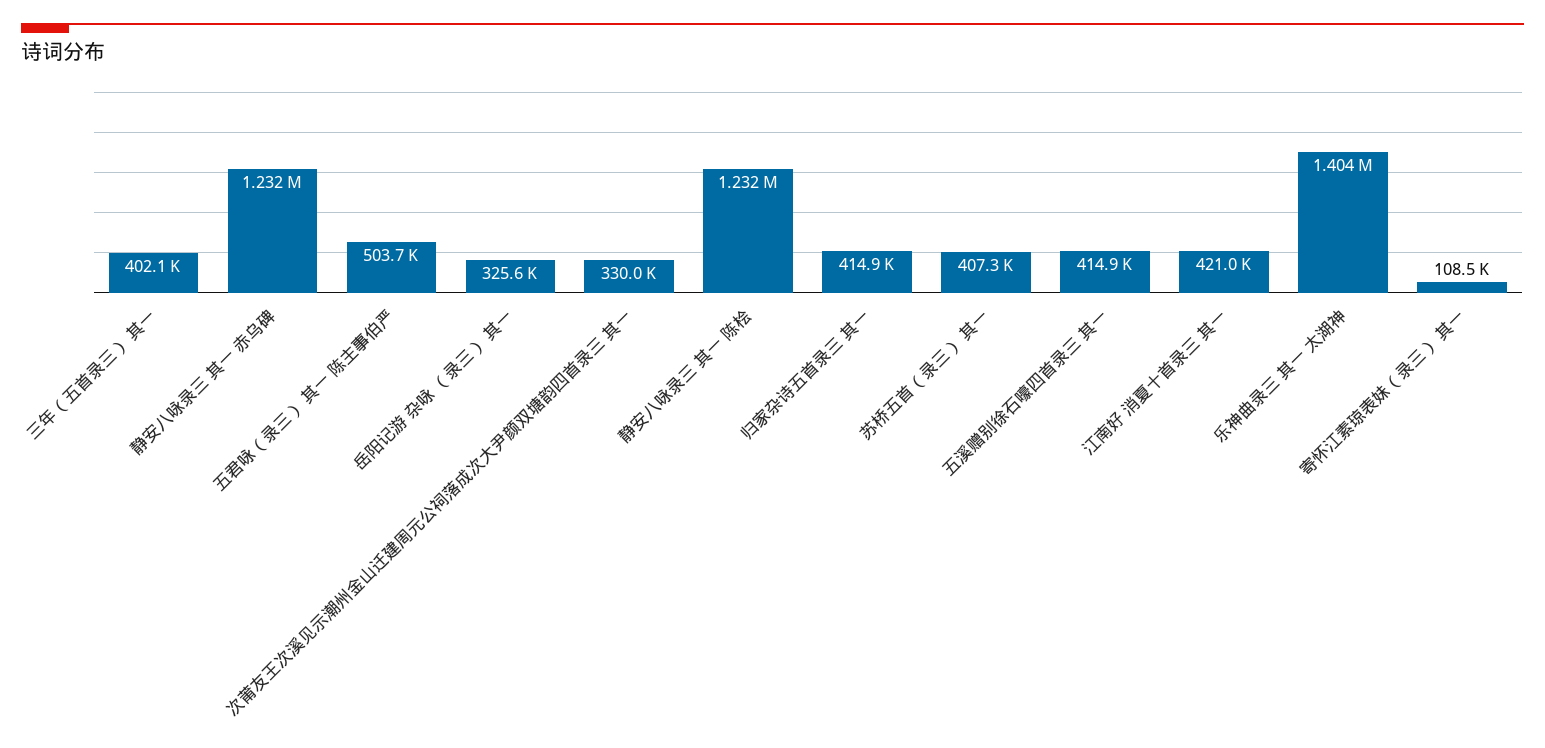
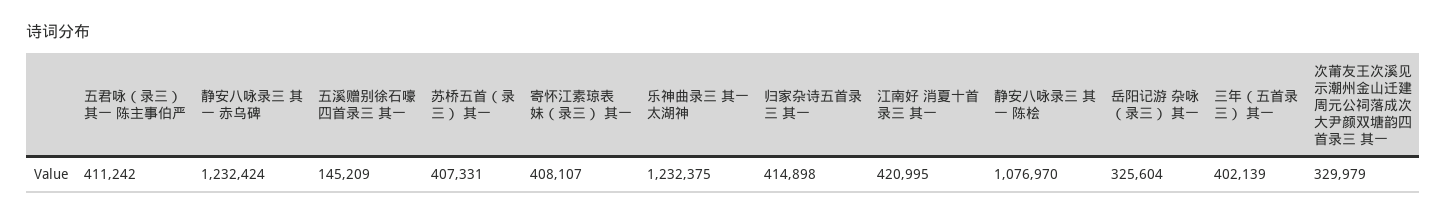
五君咏（录三） 其一 陈主事伯严: 503700 -> 411242
静安八咏录三 其一 陈桧: 1232000 -> 1076970
五溪赠别徐石嚎四首录三 其一: 414900 -> 145209
乐神曲录三 其一 太湖神: 1404000 -> 1232375
寄怀江素琼表妹（录三） 其一: 108500 -> 408107

